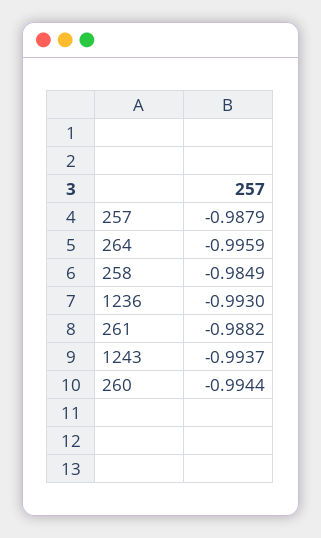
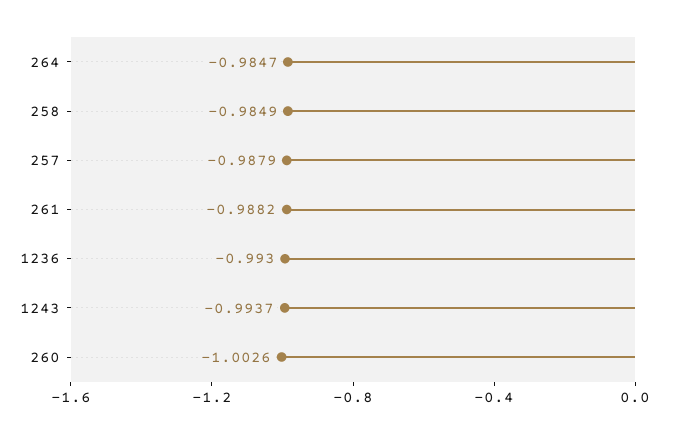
264: -0.9959 -> -0.9847
260: -0.9944 -> -1.0026

